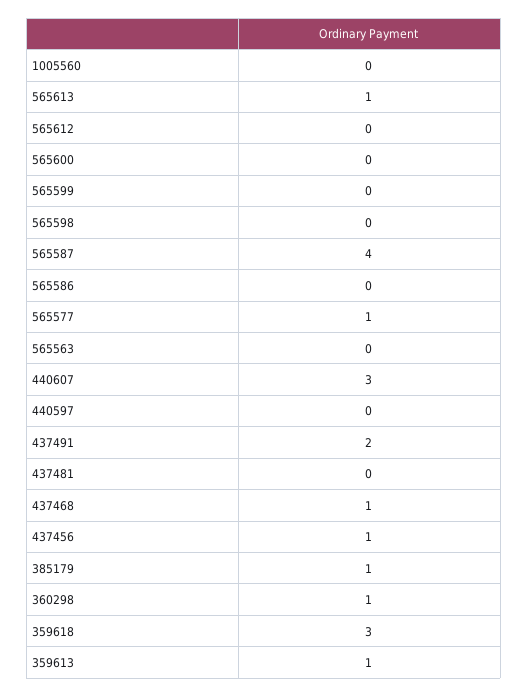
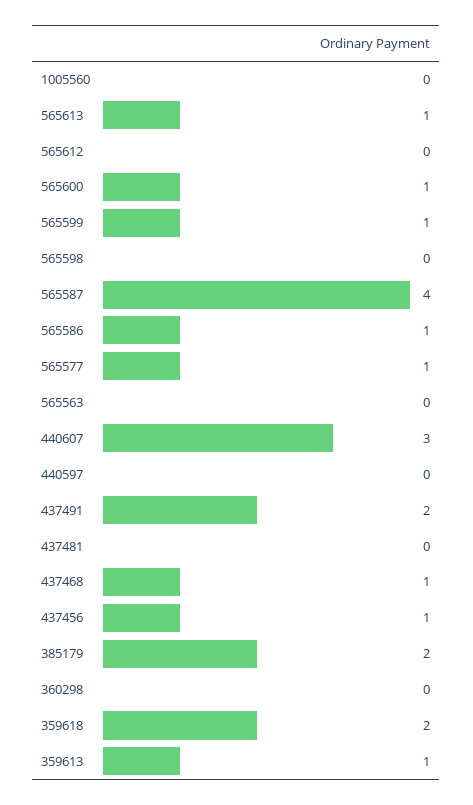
565600: 0 -> 1
565599: 0 -> 1
565586: 0 -> 1
385179: 1 -> 2
360298: 1 -> 0
359618: 3 -> 2

